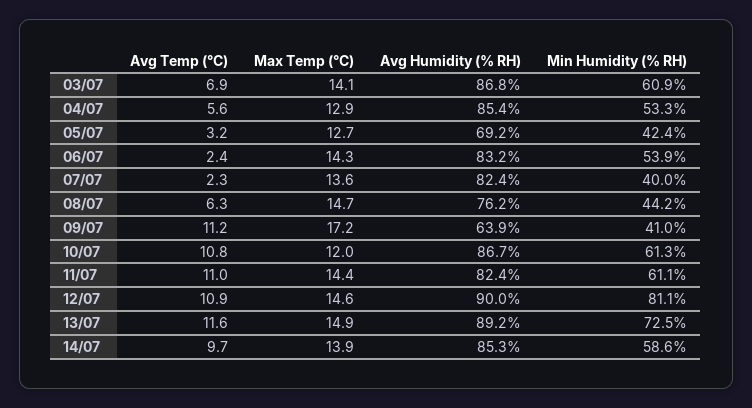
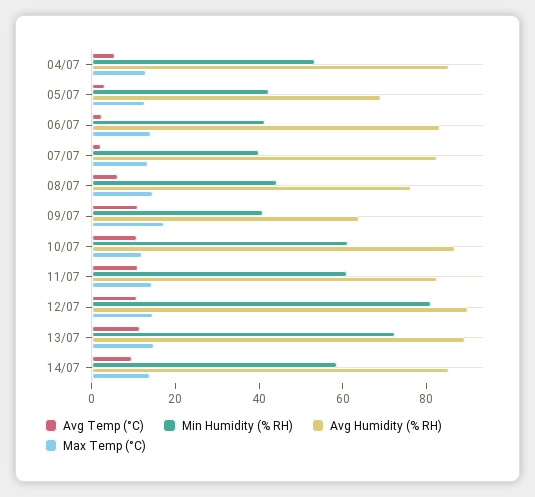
Avg Temp (°C), 03/07: 6.9 -> none
Max Temp (°C), 03/07: 14.1 -> none
Avg Humidity (% RH), 03/07: 86.8 -> none
Min Humidity (% RH), 03/07: 60.9 -> none
Min Humidity (% RH), 06/07: 53.9 -> 40

